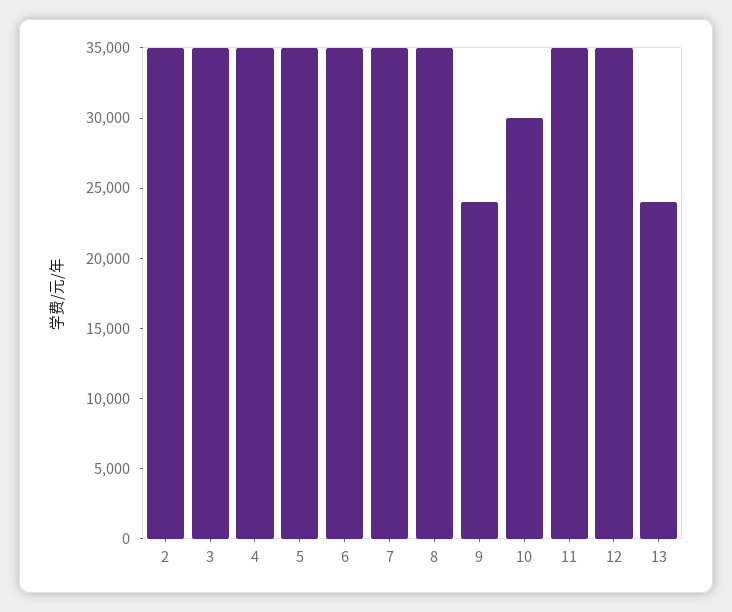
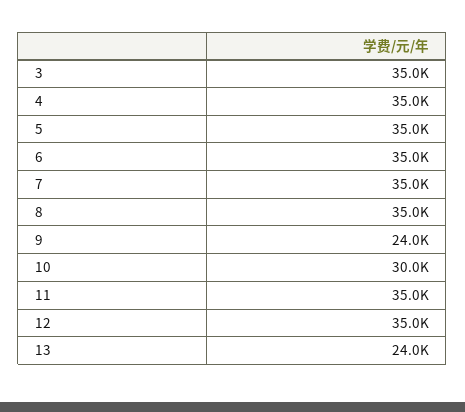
2: 35000 -> none

